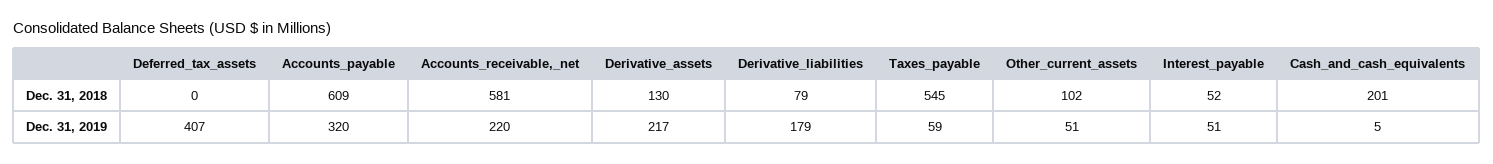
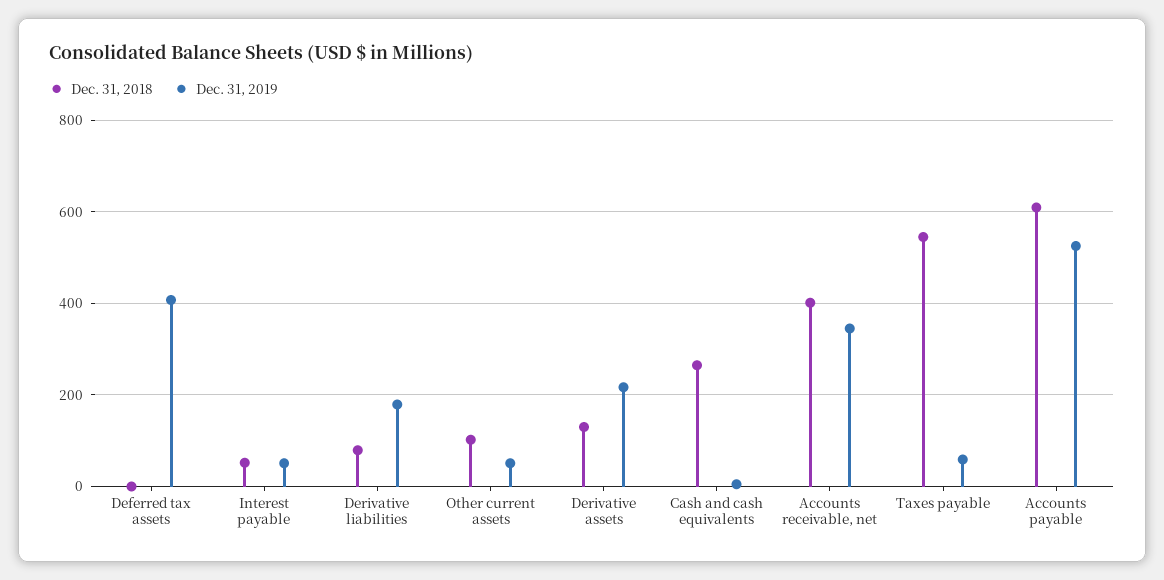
Dec. 31, 2018, Accounts_receivable,_net: 581 -> 400
Dec. 31, 2018, Cash_and_cash_equivalents: 201 -> 260
Dec. 31, 2019, Accounts_payable: 320 -> 520
Dec. 31, 2019, Accounts_receivable,_net: 220 -> 340

